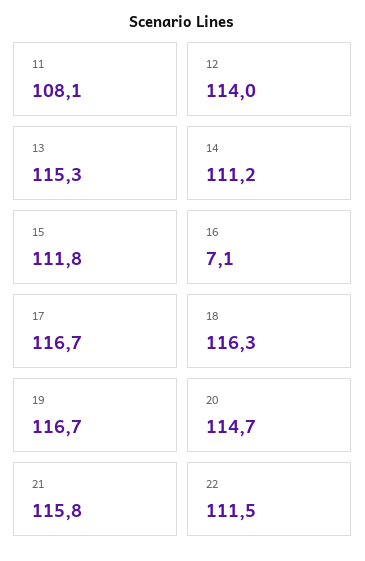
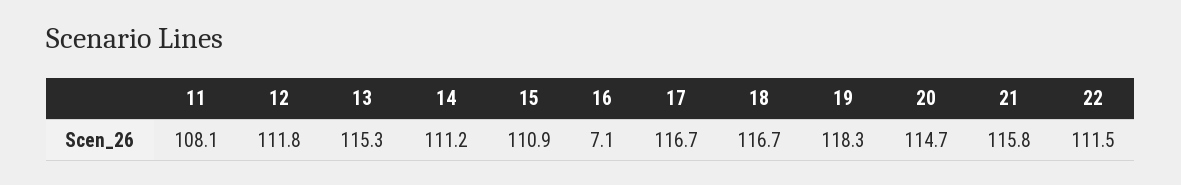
12: 114 -> 111.8
15: 111.8 -> 110.9
18: 116.3 -> 116.7
19: 116.7 -> 118.3

